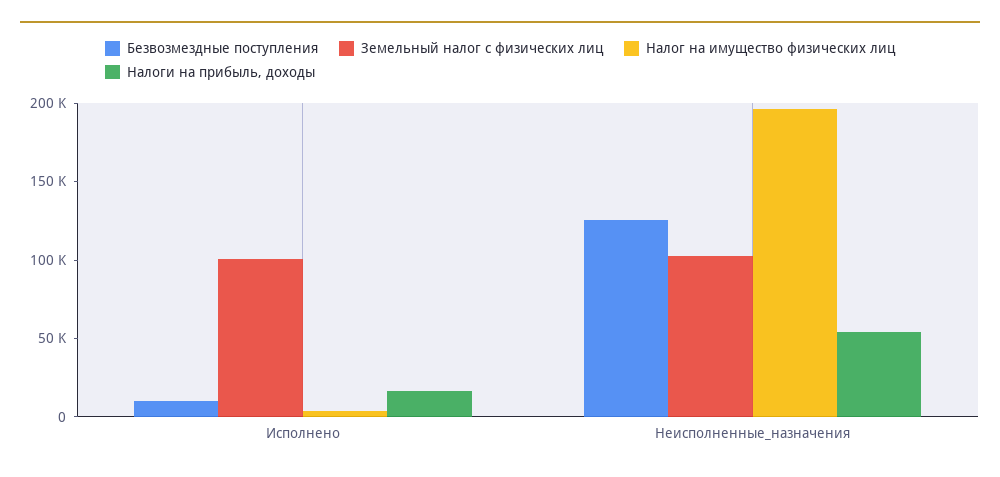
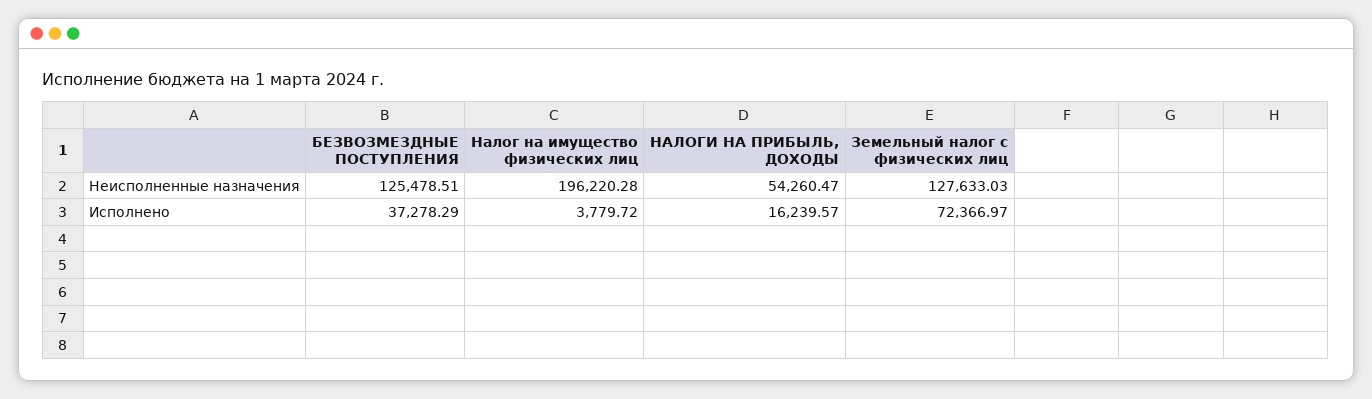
Безвозмездные поступления, Исполнено: 10000 -> 37278.29
Земельный налог с физических лиц, Исполнено: 100000 -> 72366.97
Земельный налог с физических лиц, Неисполненные_назначения: 100000 -> 127633.03

